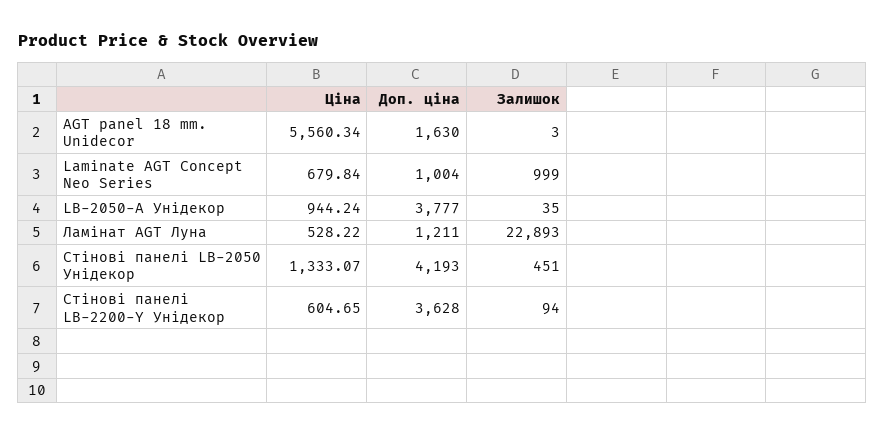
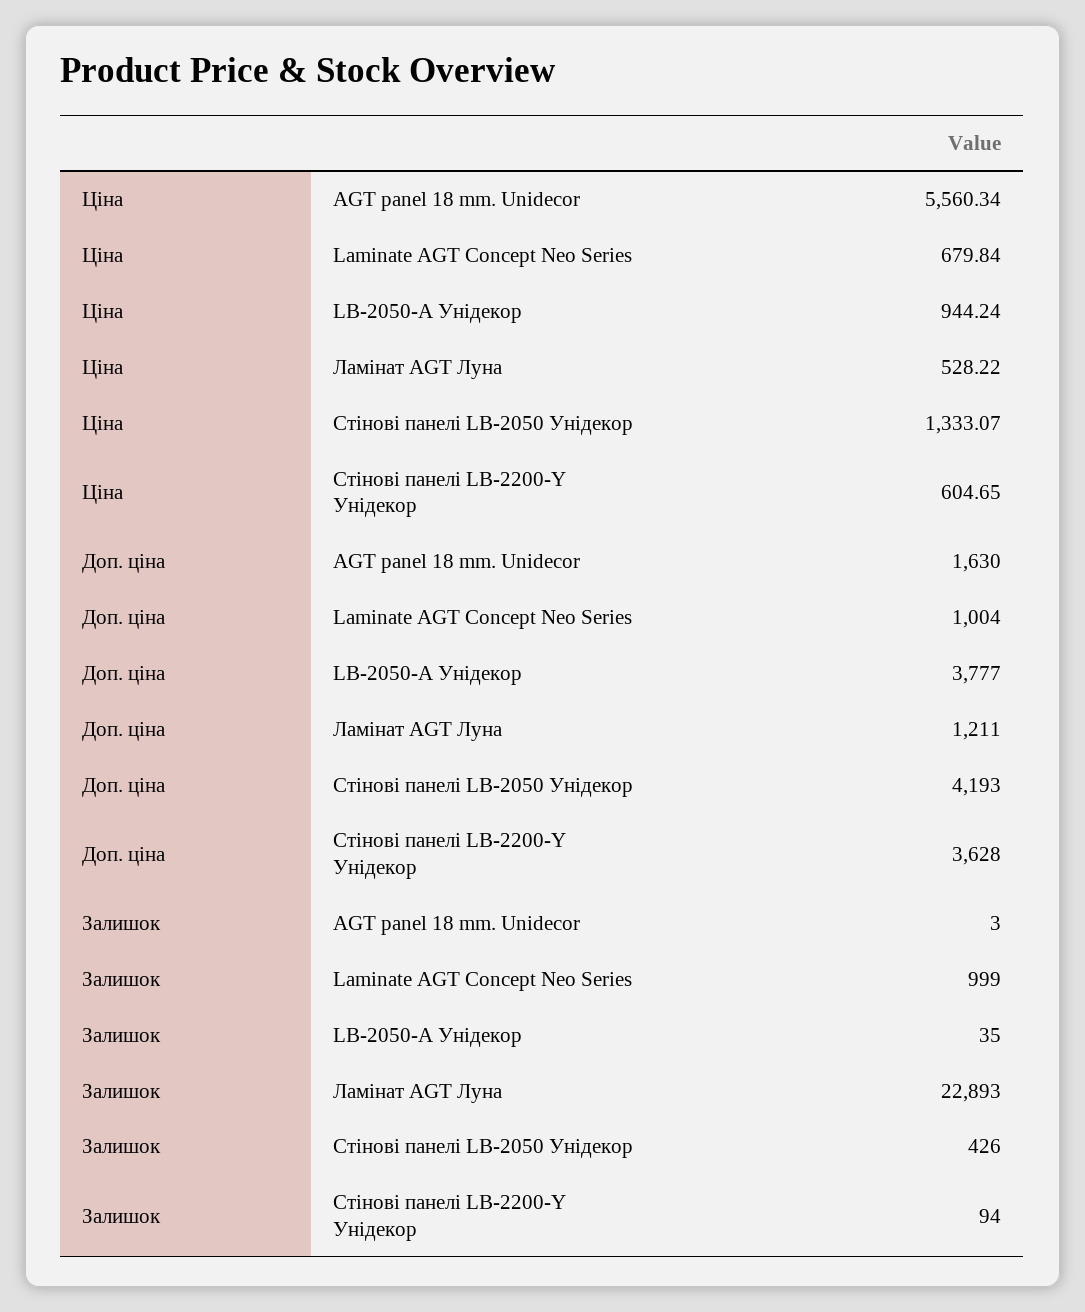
Залишок, Стінові панелі LB-2050 Унідекор: 451 -> 426

